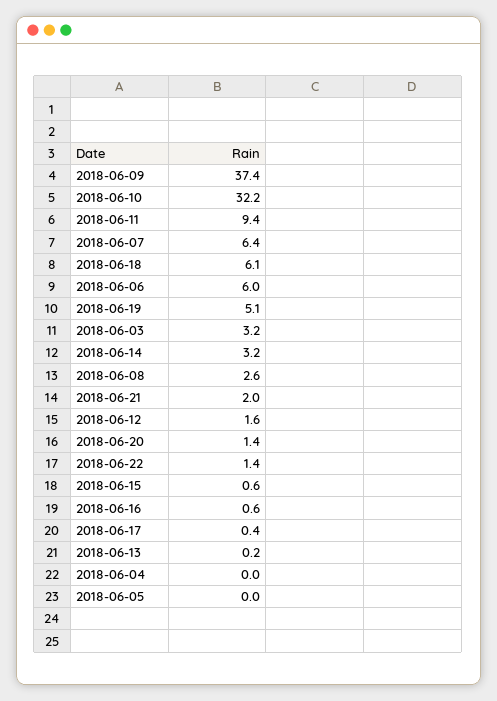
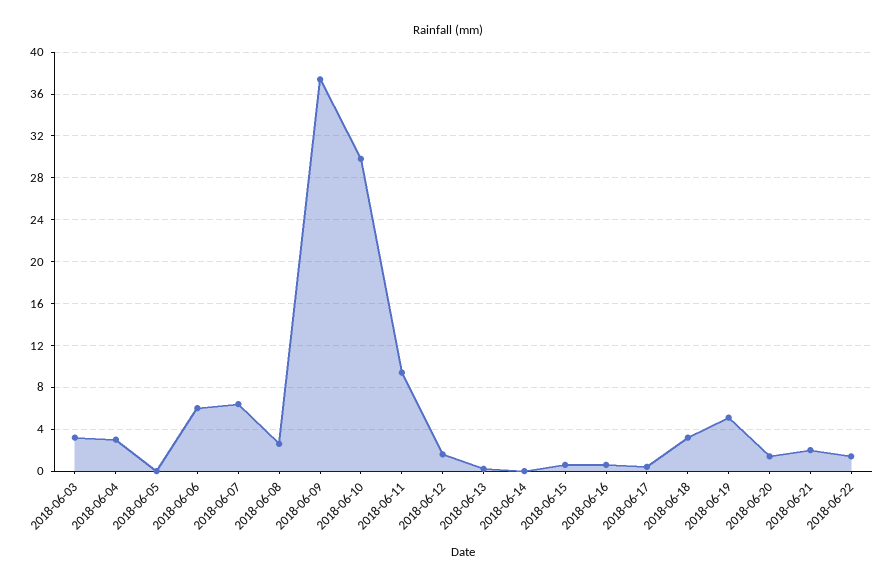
2018-06-10: 32.2 -> 30
2018-06-18: 6.1 -> 3
2018-06-14: 3.2 -> 0
2018-06-04: 0 -> 3

